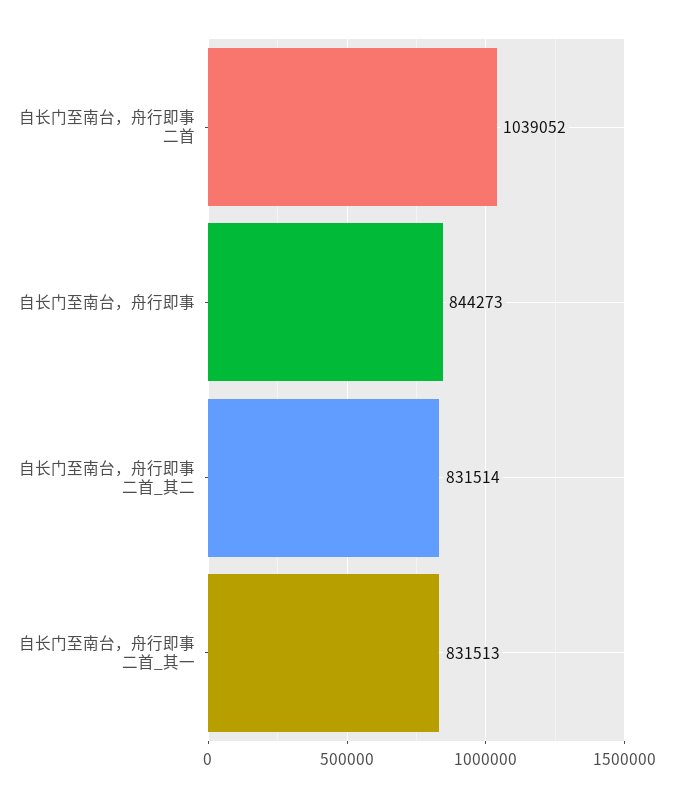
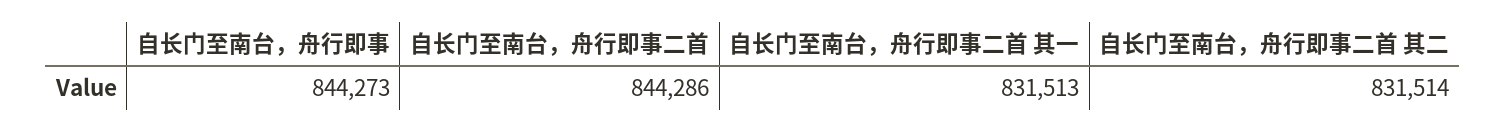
自长门至南台，舟行即事二首: 1039052 -> 844286

